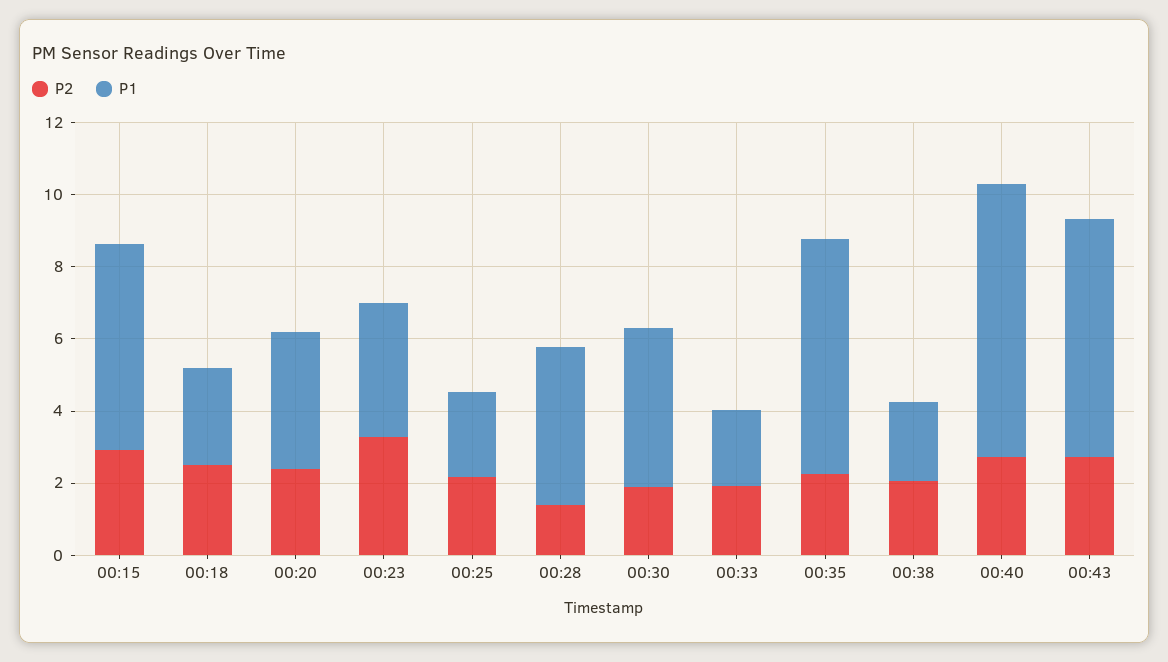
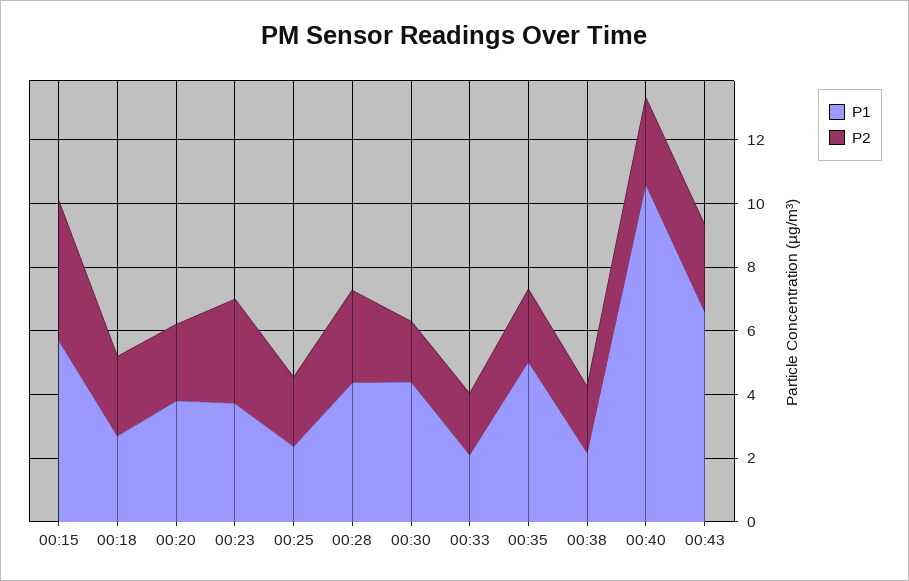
P2, 00:15: 3 -> 4.5
P2, 00:28: 1.5 -> 3
P1, 00:35: 6.5 -> 5
P1, 00:40: 7.5 -> 10.5

